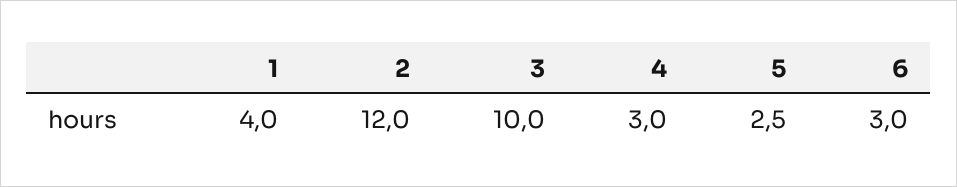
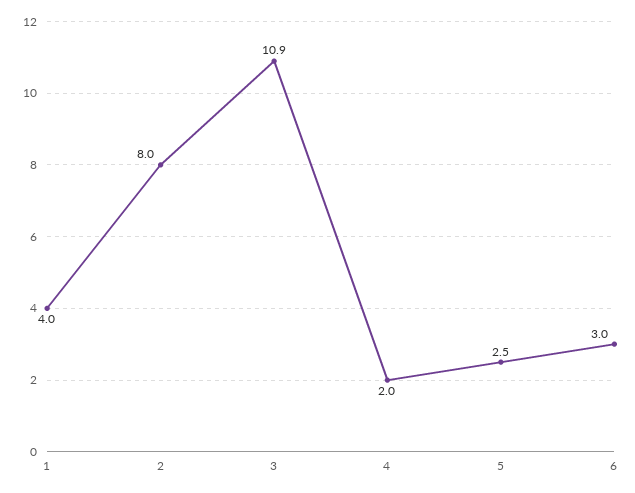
2: 12 -> 8
3: 10 -> 10.9
4: 3 -> 2

